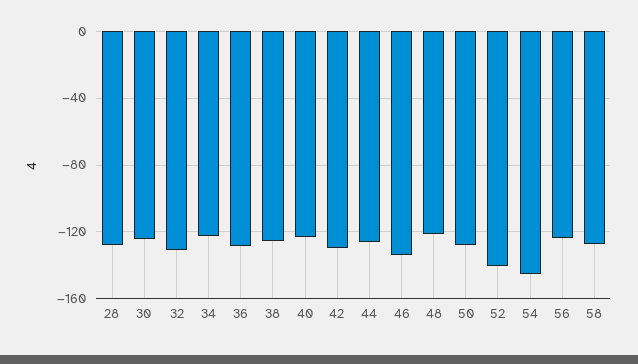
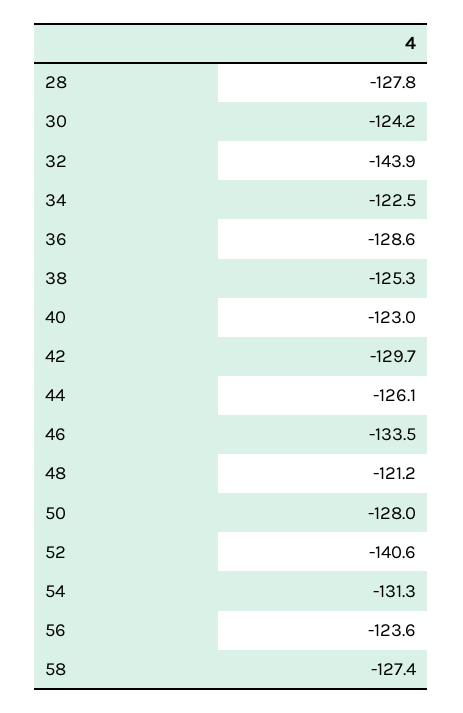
32: -130 -> -143.9
54: -145 -> -131.3

